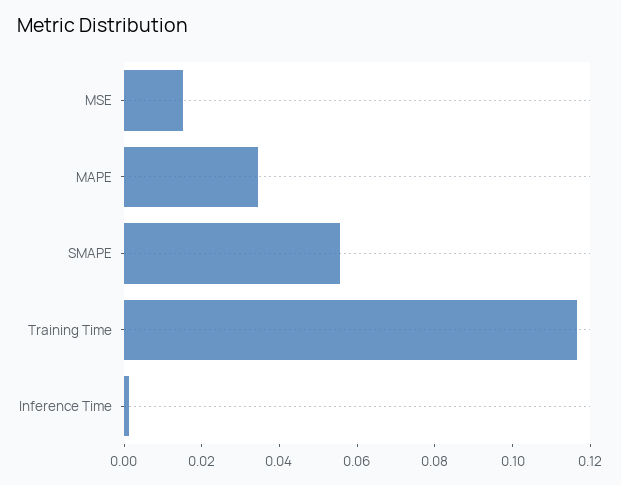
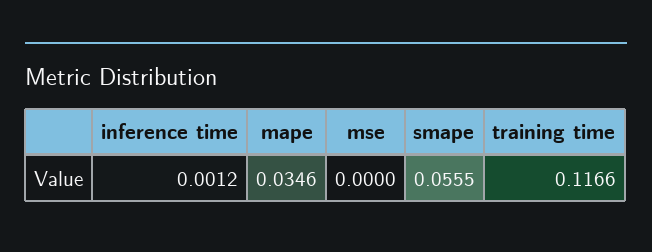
MSE: 0.015 -> 0

